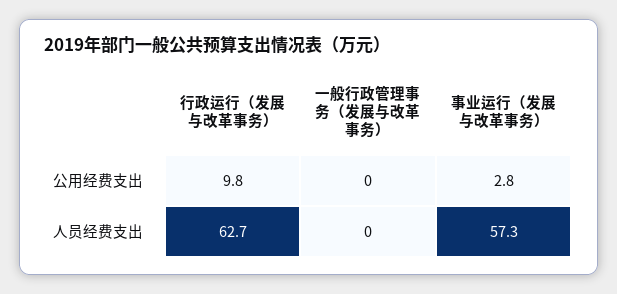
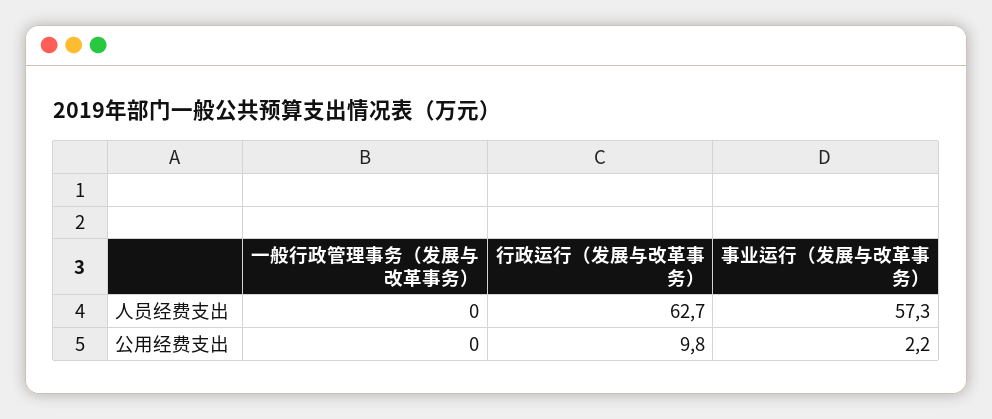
事业运行（发展与改革事务）, 公用经费支出: 2.8 -> 2.2

